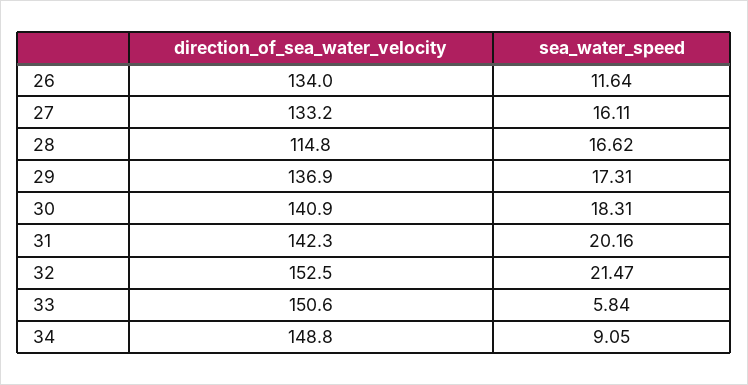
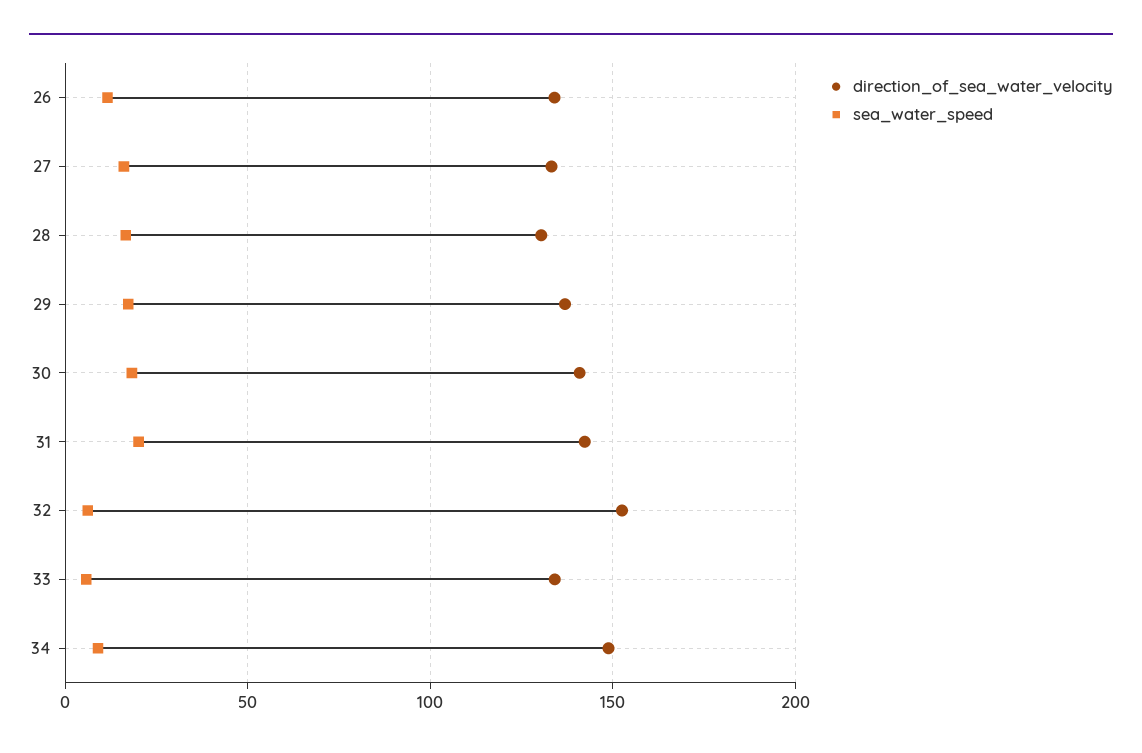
direction_of_sea_water_velocity, 28: 114.8 -> 130
sea_water_speed, 32: 21.47 -> 5
direction_of_sea_water_velocity, 33: 150.6 -> 135

